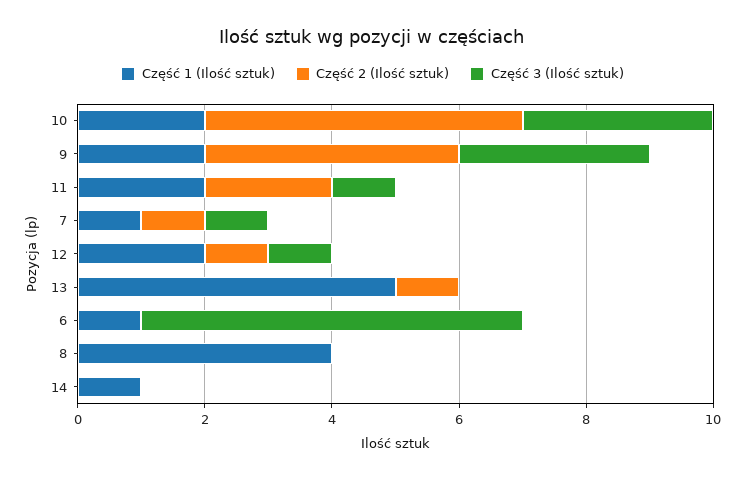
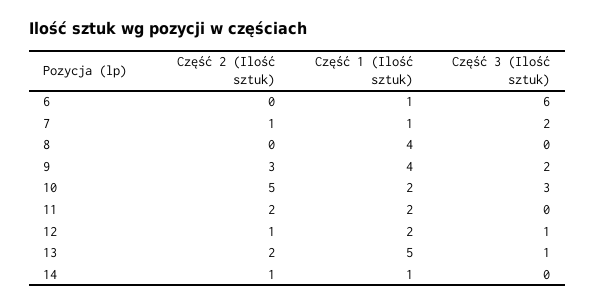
Część 1 (Ilość sztuk), 9: 2 -> 4
Część 2 (Ilość sztuk), 9: 4 -> 3
Część 3 (Ilość sztuk), 9: 3 -> 2
Część 3 (Ilość sztuk), 11: 1 -> 0
Część 3 (Ilość sztuk), 7: 1 -> 2
Część 2 (Ilość sztuk), 13: 1 -> 2
Część 3 (Ilość sztuk), 13: 0 -> 1
Część 2 (Ilość sztuk), 14: 0 -> 1

